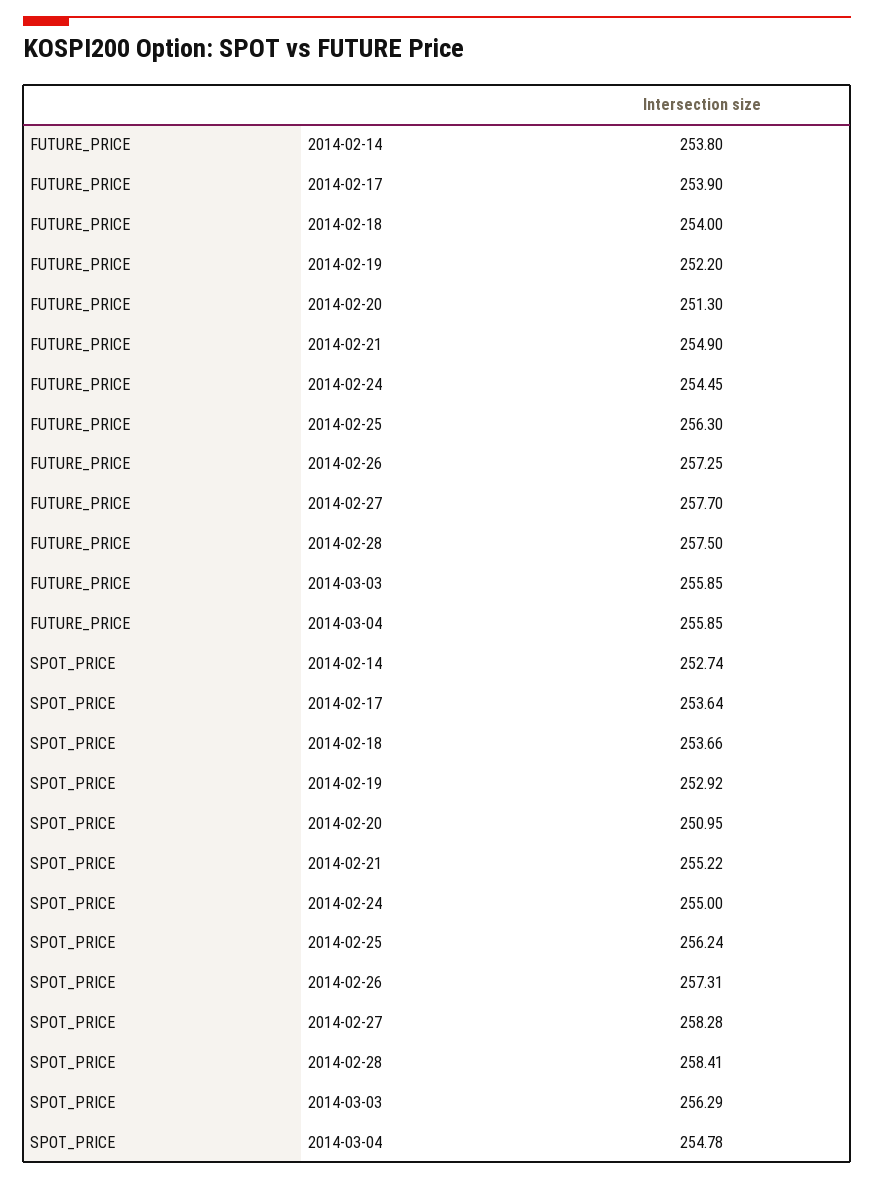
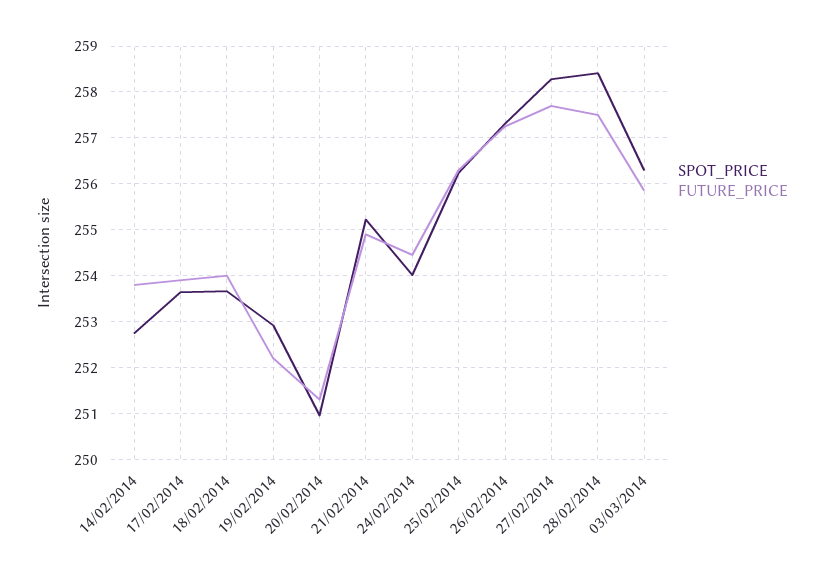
FUTURE_PRICE, 2014-03-04: 255.85 -> none
SPOT_PRICE, 2014-02-24: 255 -> 254
SPOT_PRICE, 2014-03-04: 254.78 -> none

